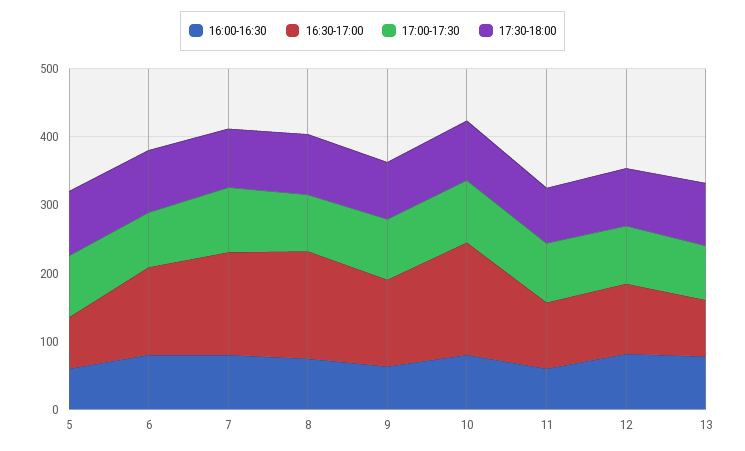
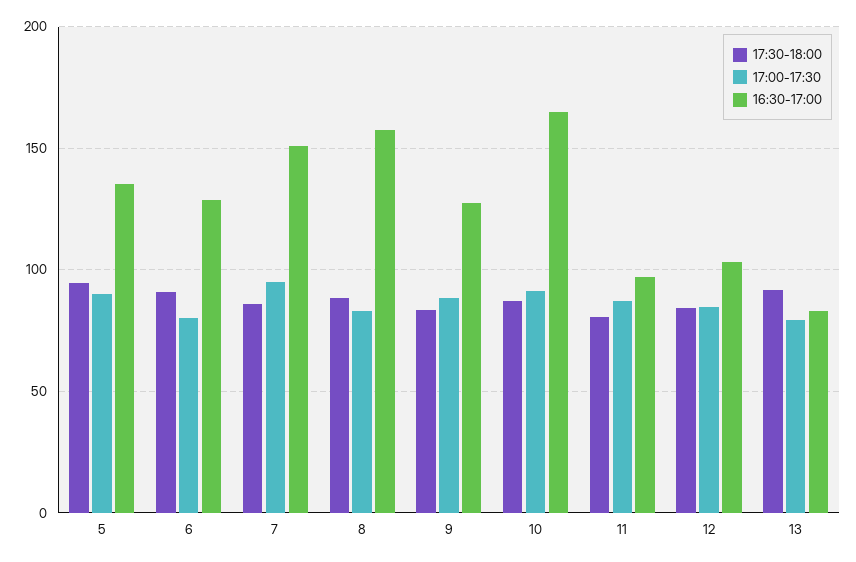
16:00-16:30, 5: 60 -> none
16:30-17:00, 5: 80 -> 135
16:00-16:30, 6: 80 -> none
16:00-16:30, 7: 80 -> none
16:00-16:30, 8: 80 -> none
16:00-16:30, 9: 60 -> none
16:00-16:30, 10: 80 -> none
16:00-16:30, 11: 60 -> none
16:00-16:30, 12: 80 -> none
16:00-16:30, 13: 80 -> none

